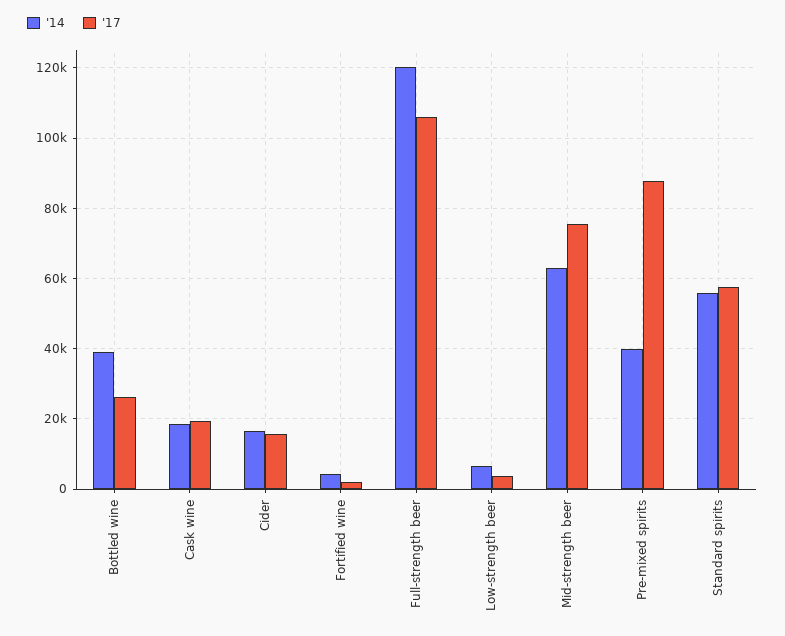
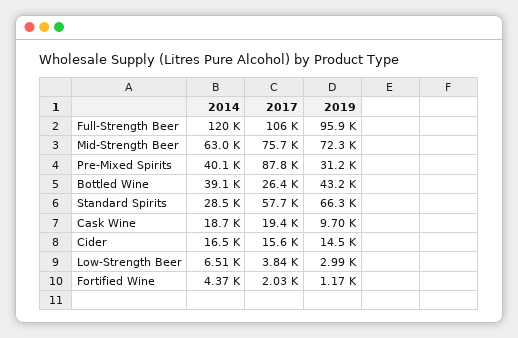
'14, Standard spirits: 56000 -> 28500
2019, Full-strength beer: none -> 95900
2019, Mid-strength beer: none -> 72300
2019, Pre-mixed spirits: none -> 31200
2019, Bottled wine: none -> 43200
2019, Standard spirits: none -> 66300
2019, Cask wine: none -> 9700
2019, Cider: none -> 14500
2019, Low-strength beer: none -> 2990
2019, Fortified wine: none -> 1170

